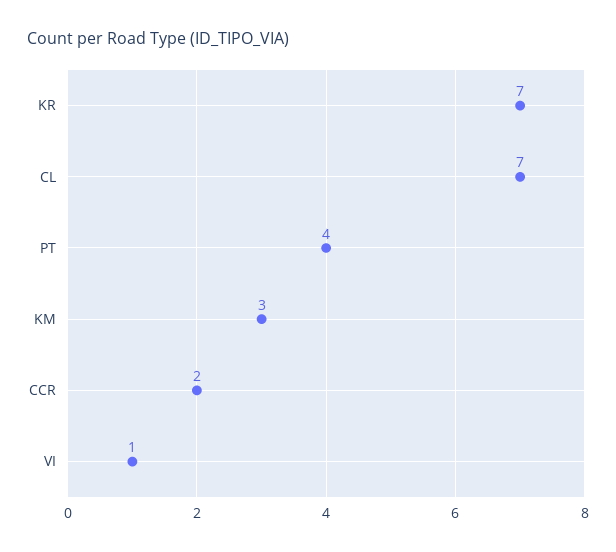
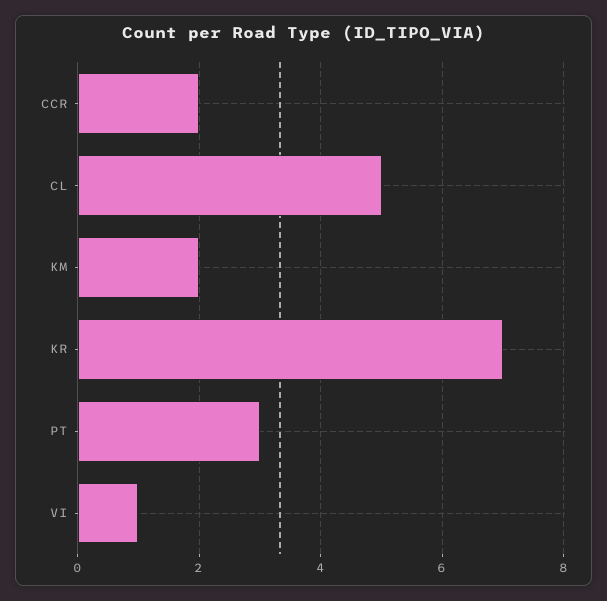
CL: 7 -> 5
PT: 4 -> 3
KM: 3 -> 2

